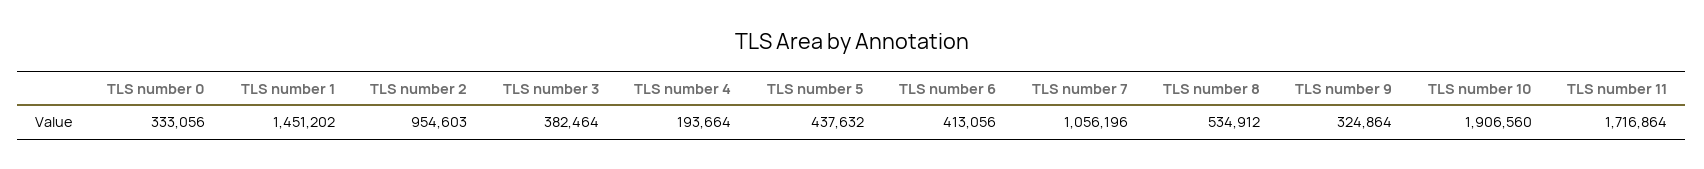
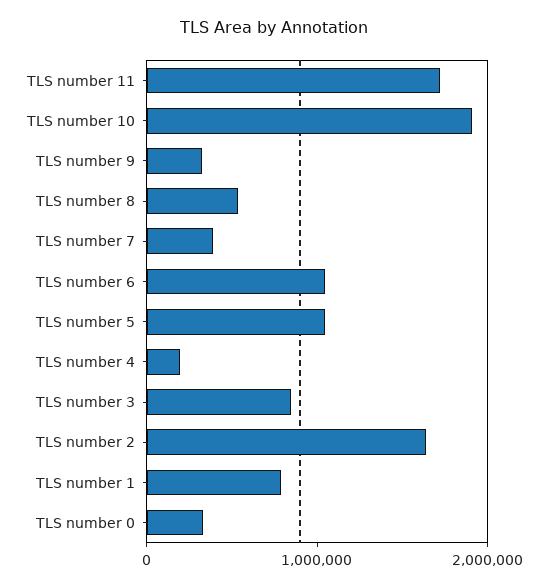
TLS number 1: 1451202 -> 800000
TLS number 2: 954603 -> 1600000
TLS number 3: 382464 -> 800000
TLS number 5: 437632 -> 1000000
TLS number 6: 413056 -> 1000000
TLS number 7: 1056196 -> 400000

